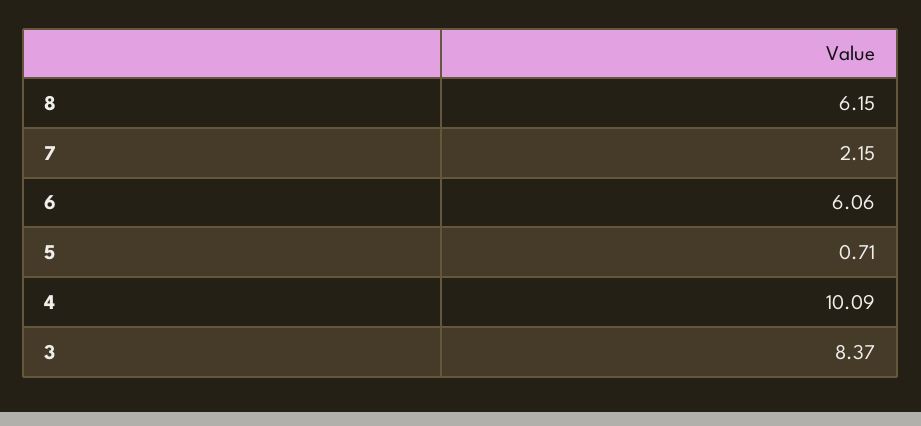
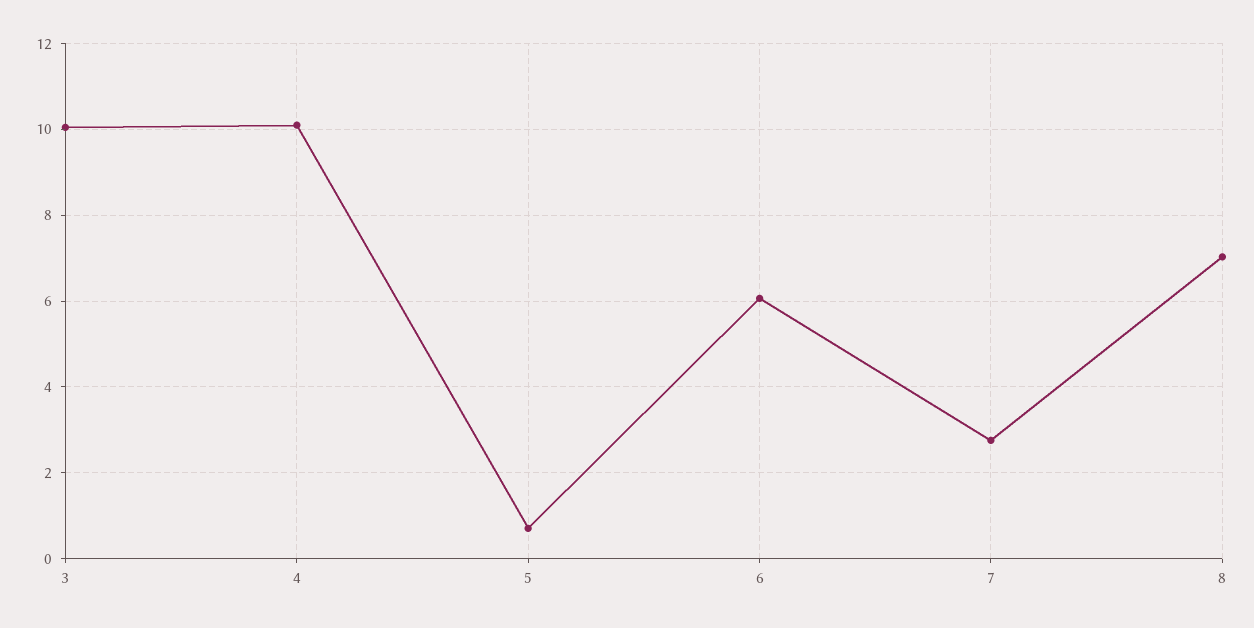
8: 6.15 -> 7
7: 2.15 -> 2.8
3: 8.37 -> 10

